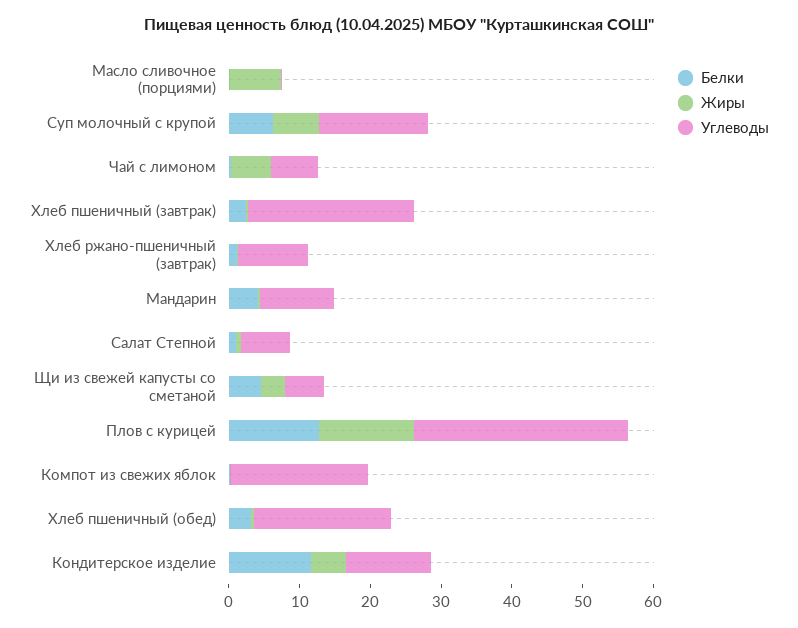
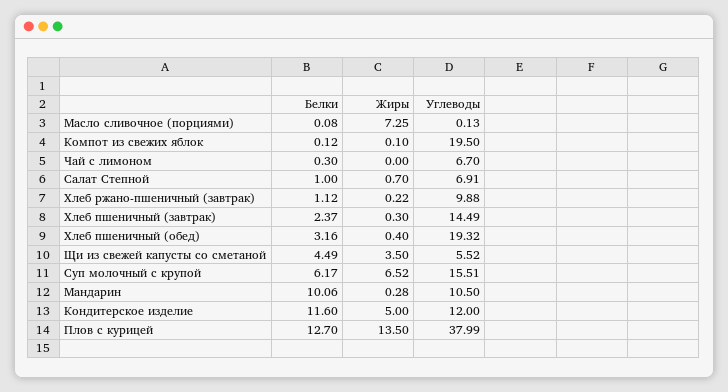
Жиры, Чай с лимоном: 6 -> 0
Углеводы, Хлеб пшеничный (завтрак): 24 -> 14.49
Белки, Мандарин: 4 -> 10.06
Углеводы, Плов с курицей: 30 -> 37.99

